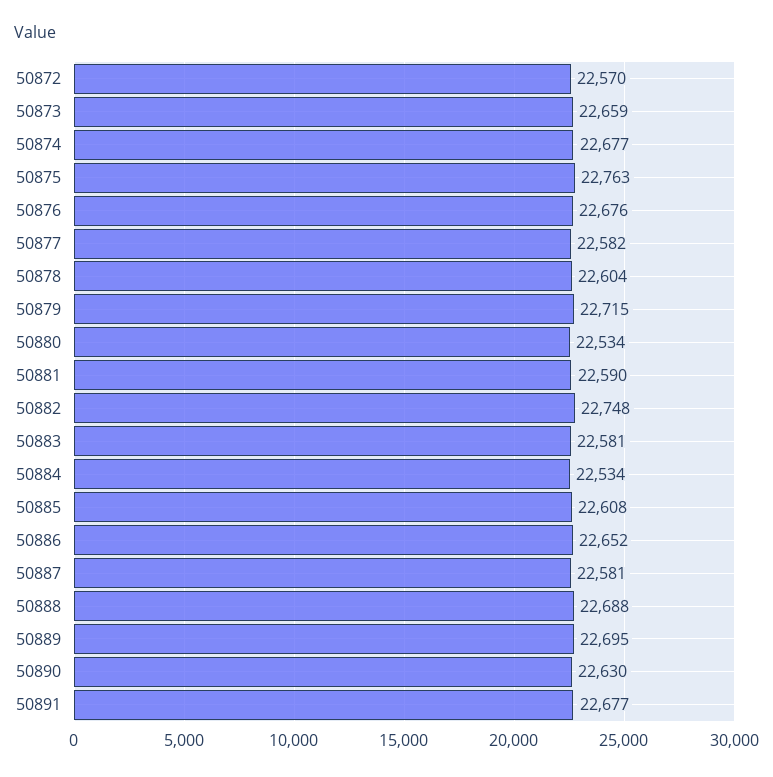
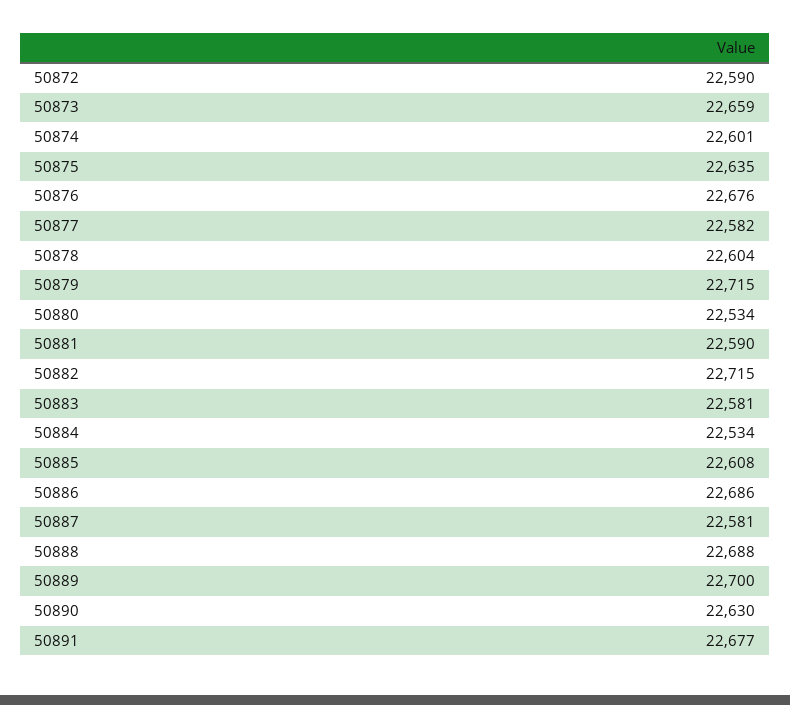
50872: 22570 -> 22590
50874: 22677 -> 22601
50875: 22763 -> 22635
50882: 22748 -> 22715
50886: 22652 -> 22686
50889: 22695 -> 22700

